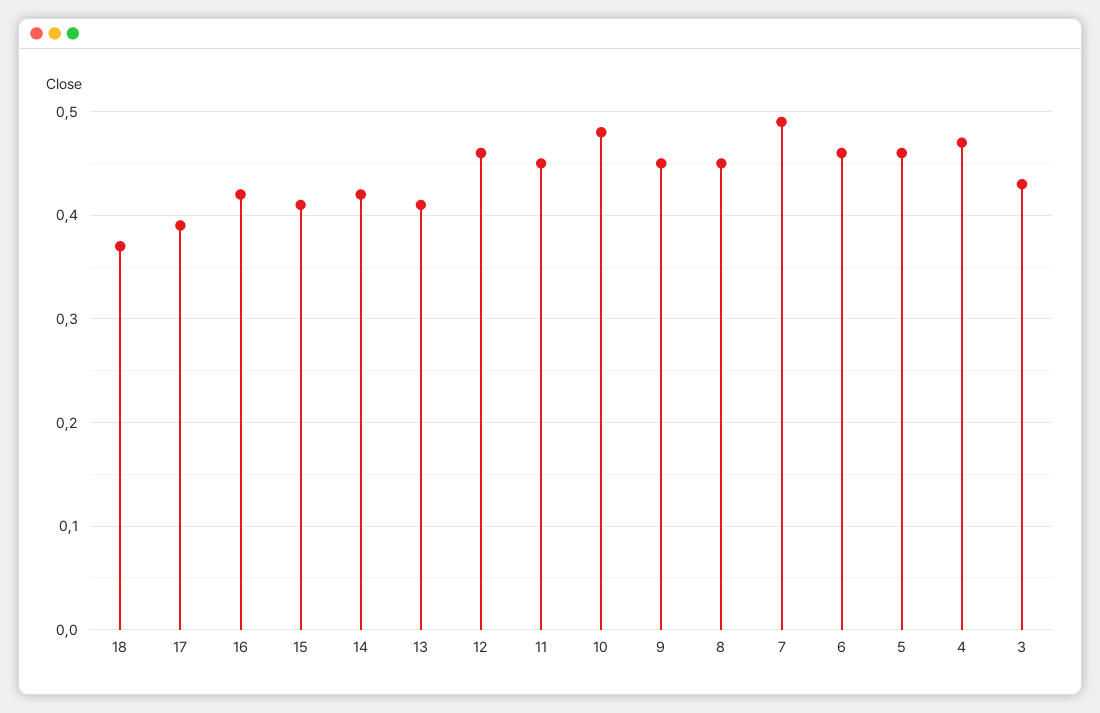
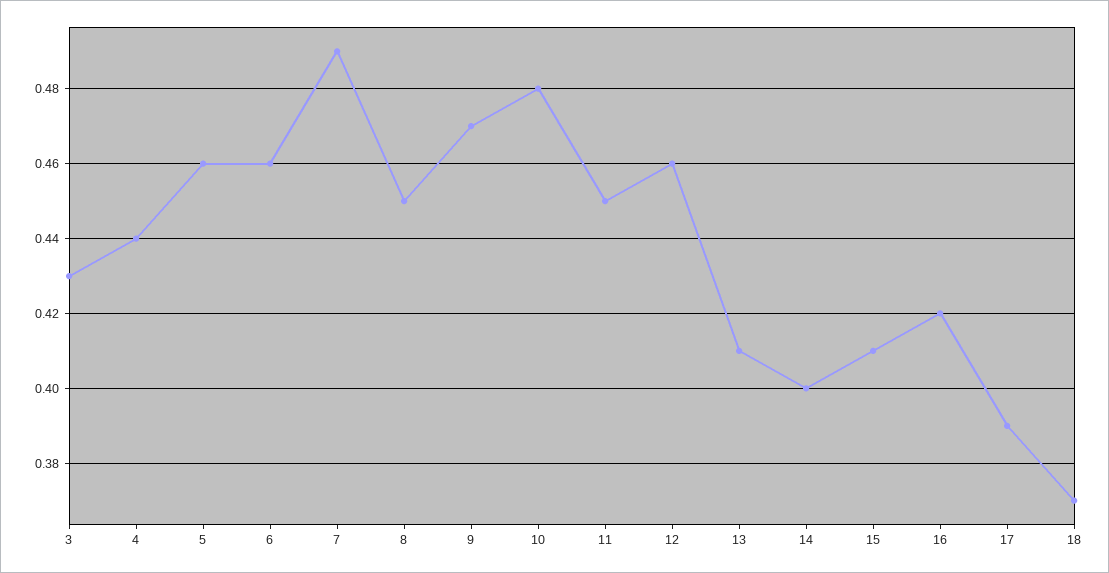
14: 0.42 -> 0.4
9: 0.45 -> 0.47
4: 0.47 -> 0.44

